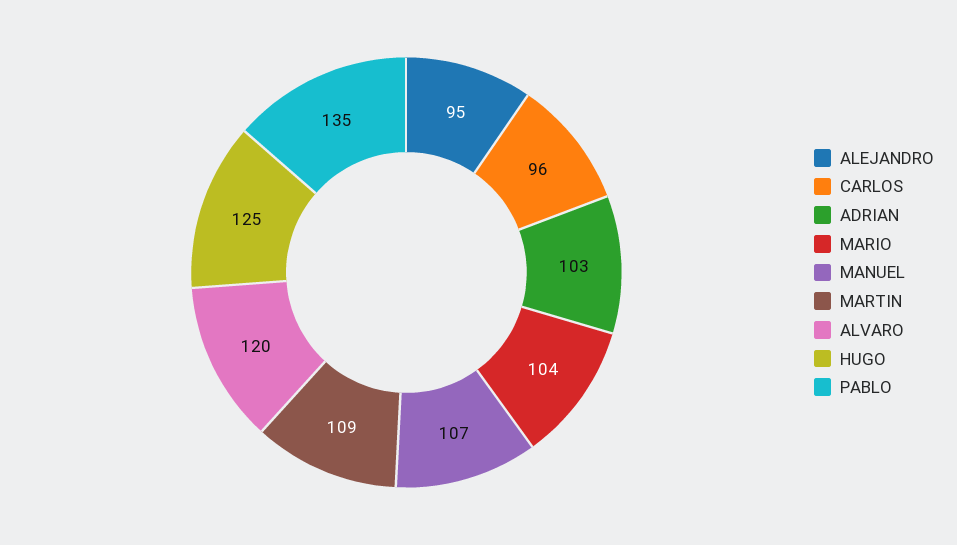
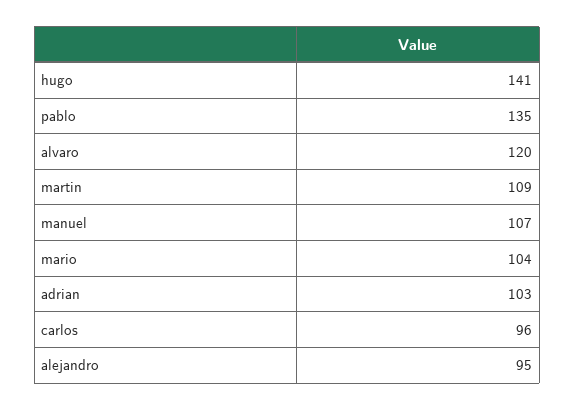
HUGO: 125 -> 141

